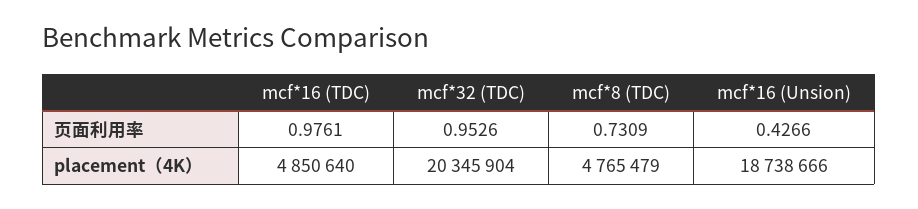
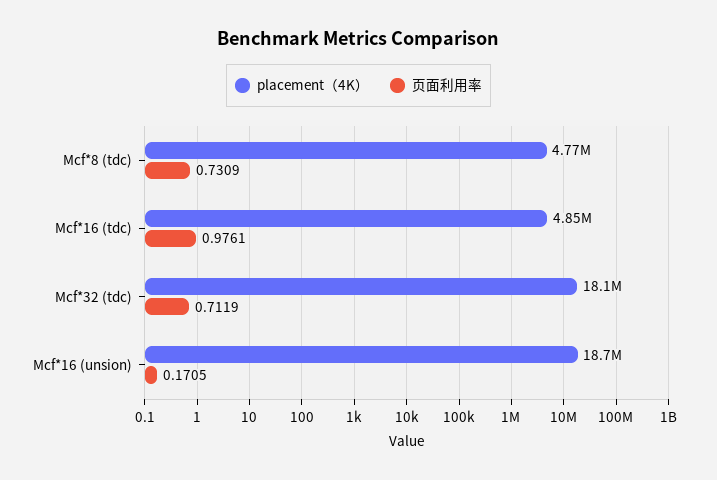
页面利用率, mcf*32 (TDC): 0.9526 -> 0.7119
页面利用率, mcf*16 (Unsion): 0.4266 -> 0.1705
placement（4K）, mcf*32 (TDC): 20345904 -> 18100000

